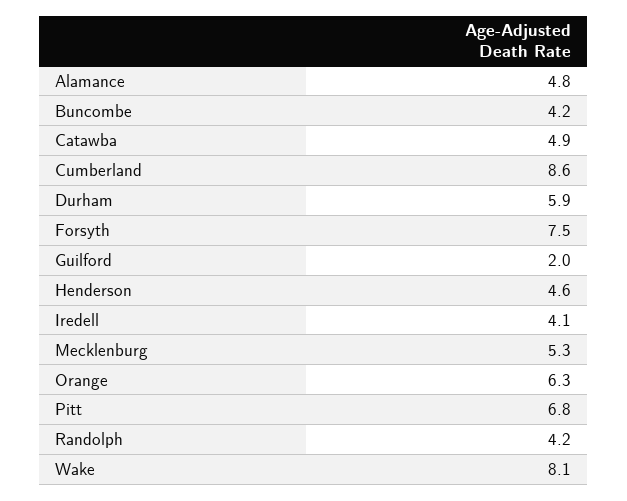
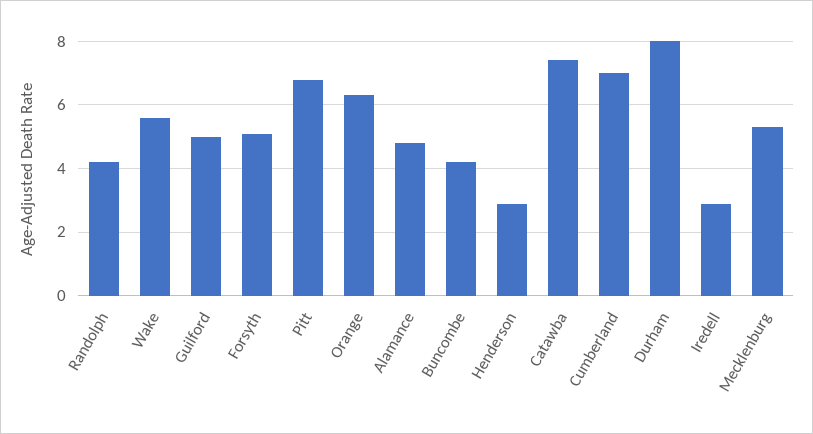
Catawba: 4.9 -> 7.5
Cumberland: 8.6 -> 7
Durham: 5.9 -> 8
Forsyth: 7.5 -> 5
Guilford: 2 -> 5
Henderson: 4.6 -> 3
Iredell: 4.1 -> 3
Wake: 8.1 -> 5.5

